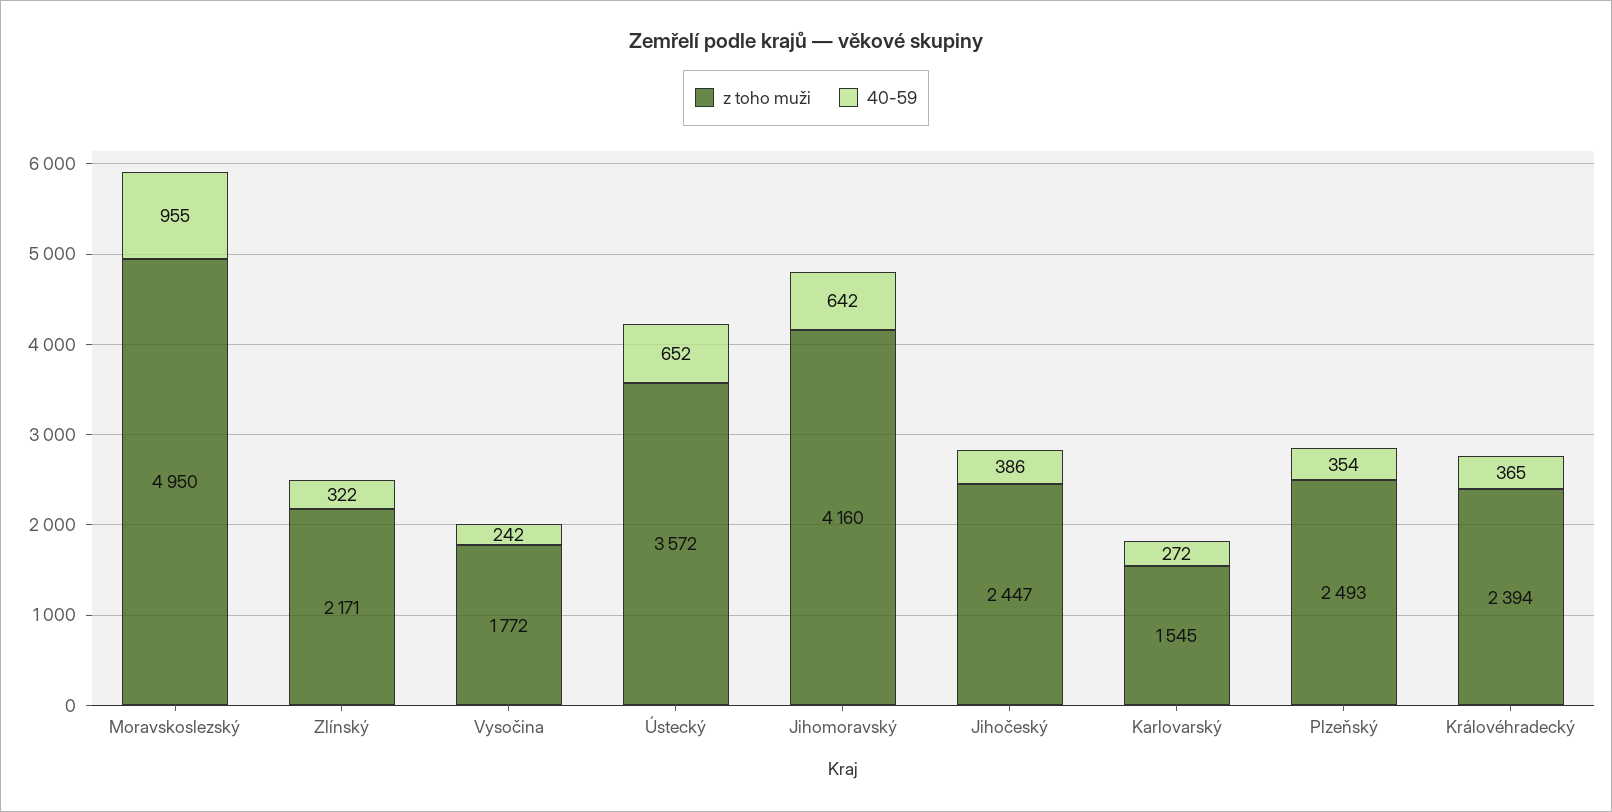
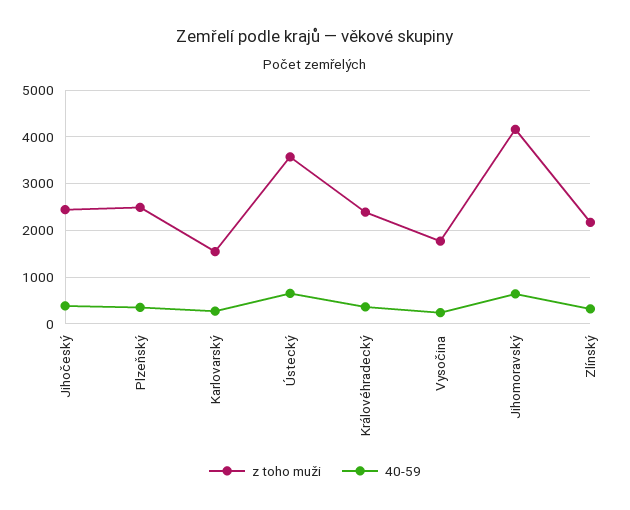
z toho muži, Moravskoslezský: 4950 -> none
40-59, Moravskoslezský: 955 -> none

